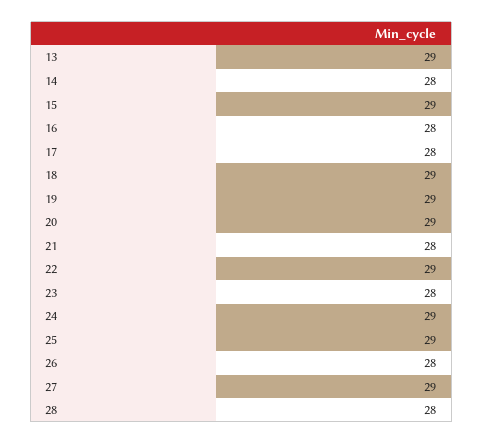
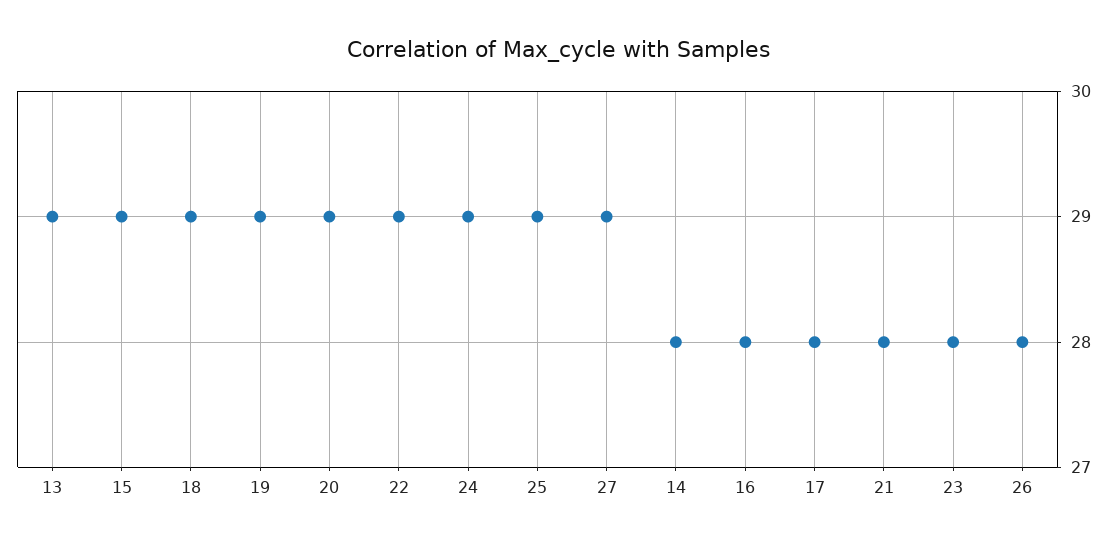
28: 28 -> none

